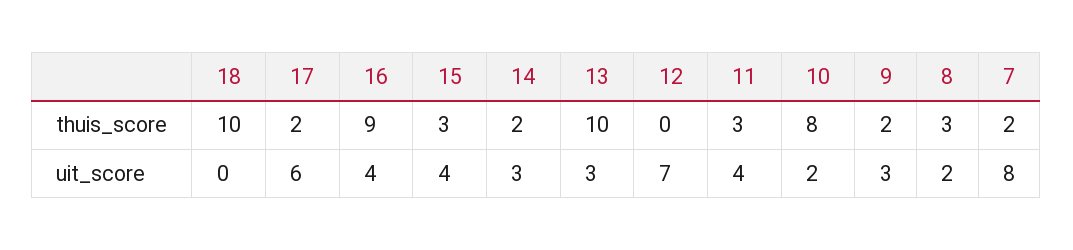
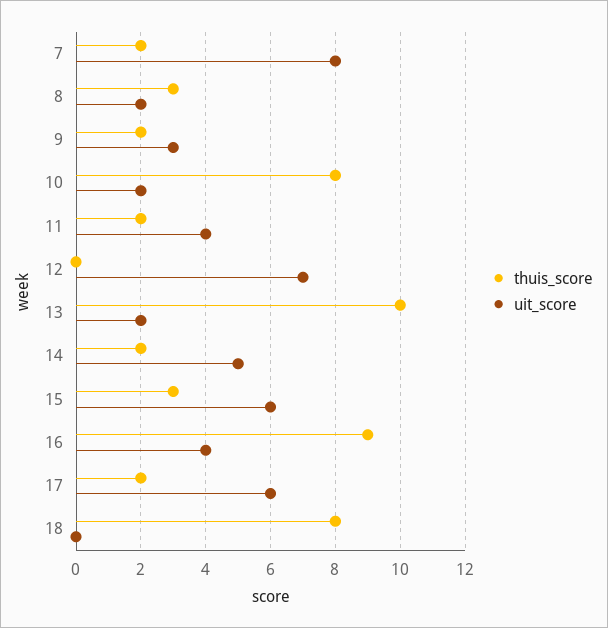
thuis_score, 18: 10 -> 8
thuis_score, 11: 3 -> 2
uit_score, 15: 4 -> 6
uit_score, 14: 3 -> 5
uit_score, 13: 3 -> 2

